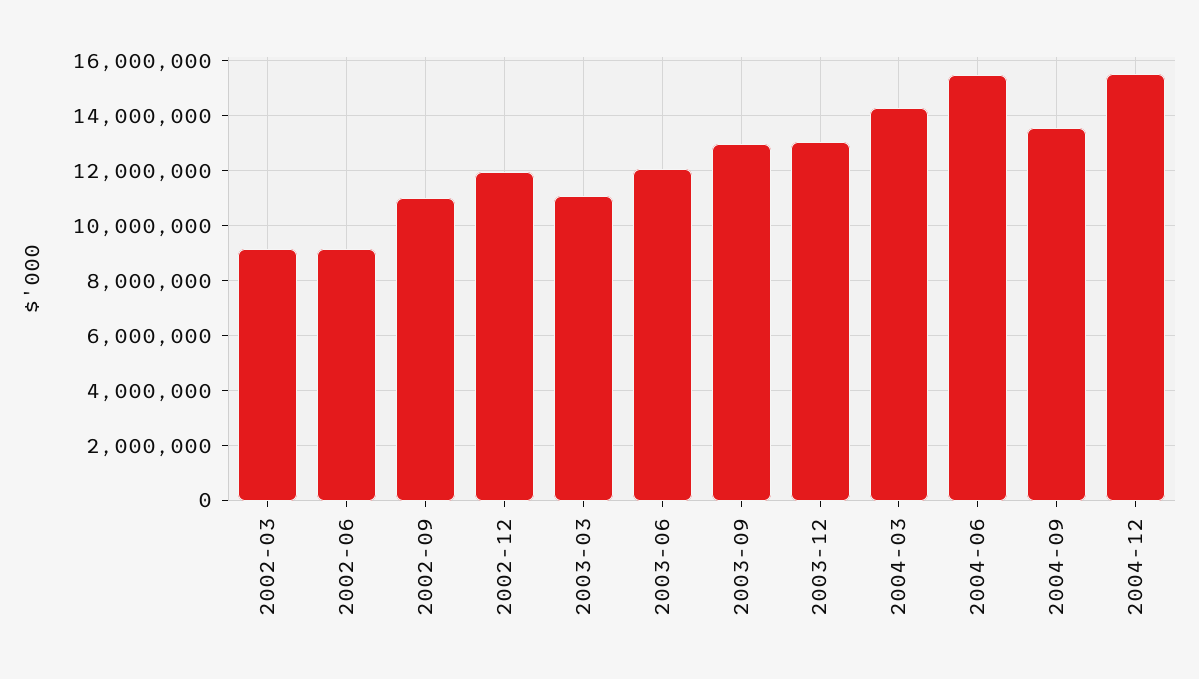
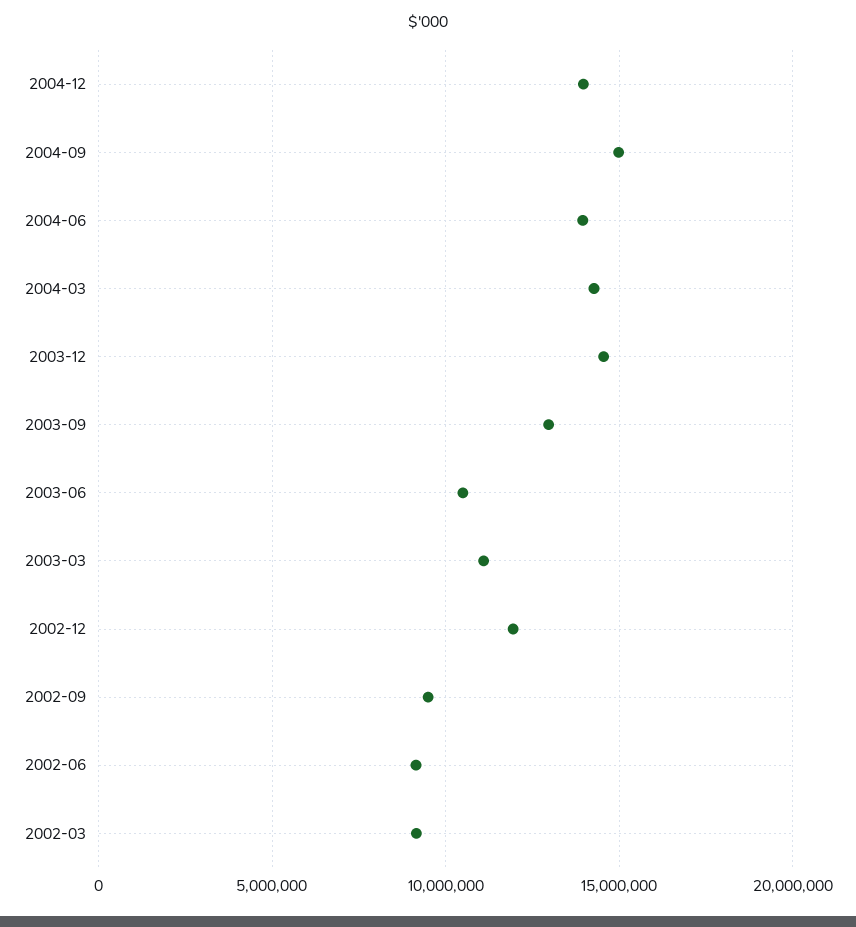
2002-09: 11000000 -> 9500000
2003-06: 12000000 -> 10500000
2003-12: 13000000 -> 14500000
2004-06: 15500000 -> 14000000
2004-09: 13500000 -> 15000000
2004-12: 15500000 -> 14000000

